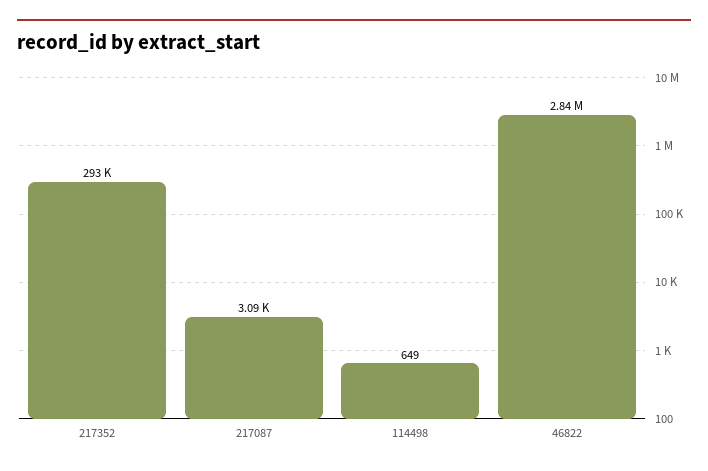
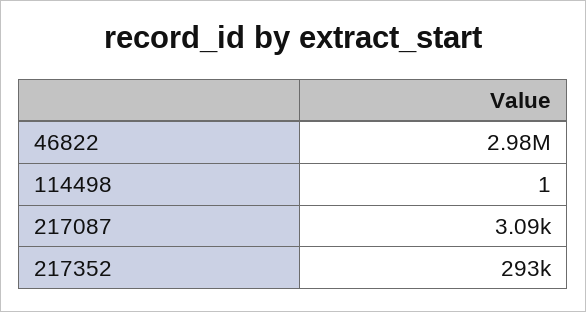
114498: 649 -> 1
46822: 2840000 -> 2980000

